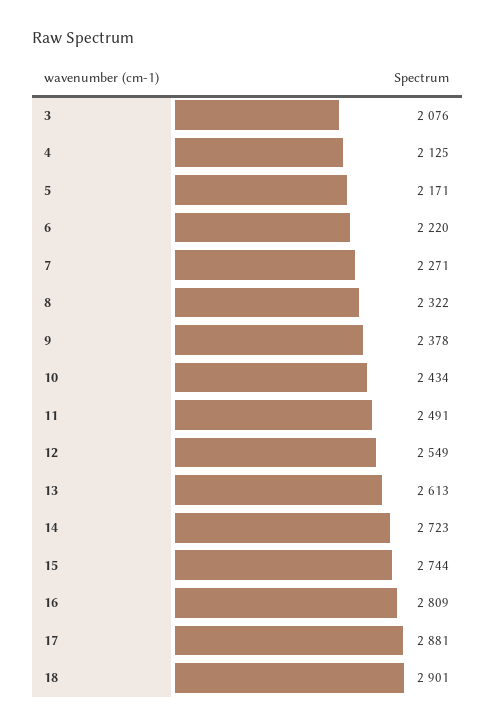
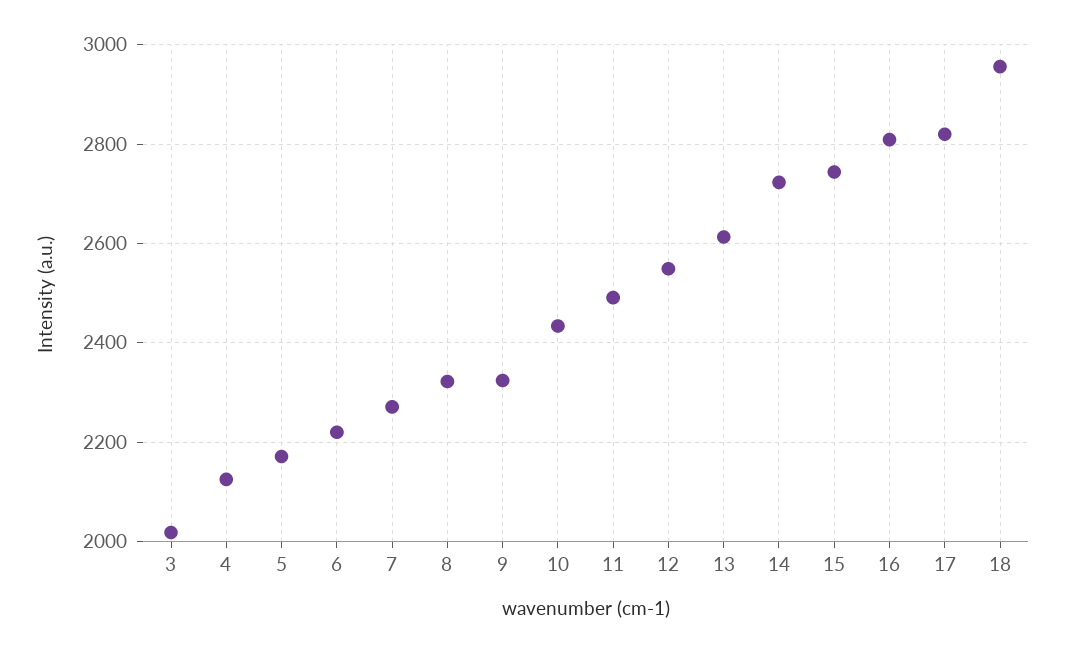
3: 2076 -> 2020
9: 2378 -> 2320
17: 2881 -> 2820
18: 2901 -> 2960

